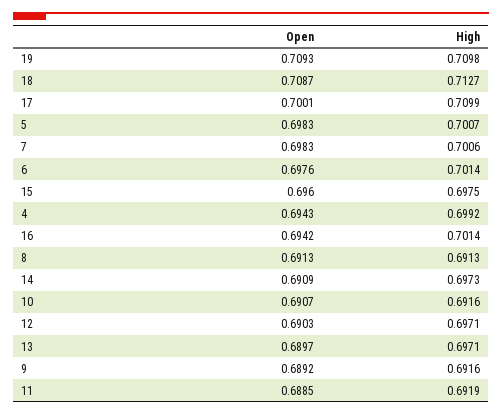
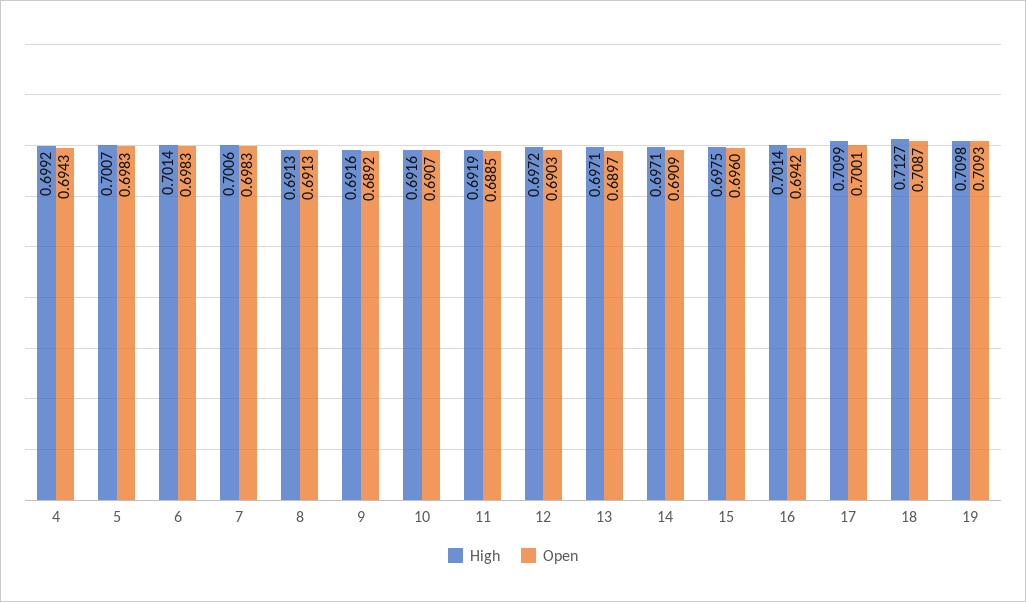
Open, 6: 0.6976 -> 0.6983
High, 14: 0.6973 -> 0.6971
High, 12: 0.6971 -> 0.6972

